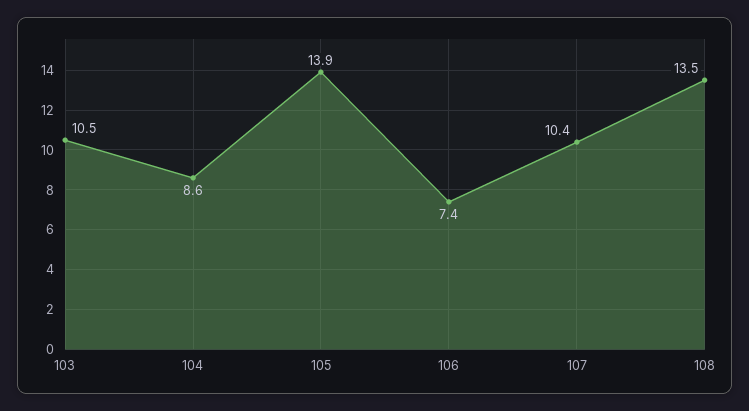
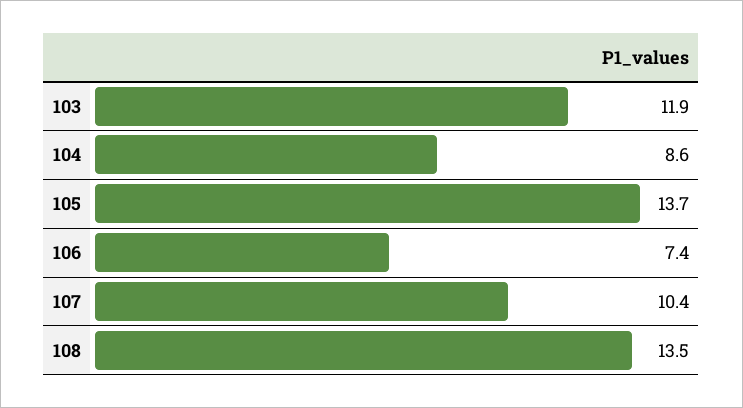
103: 10.5 -> 11.9
105: 13.9 -> 13.7

